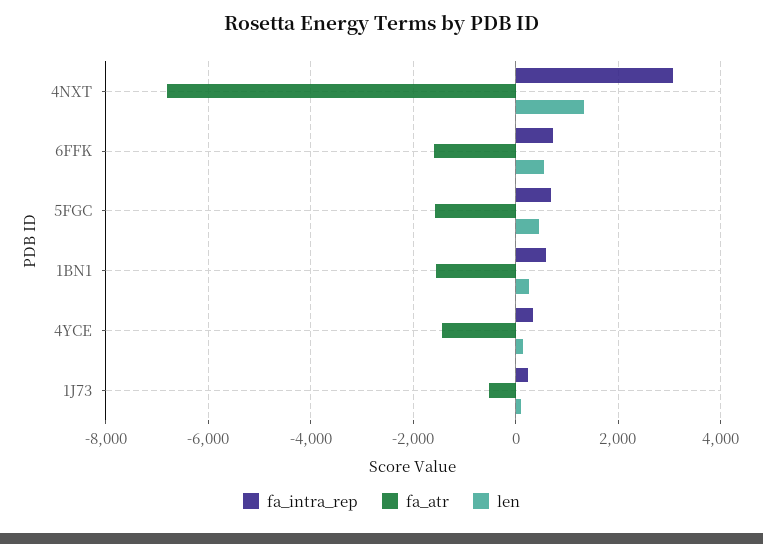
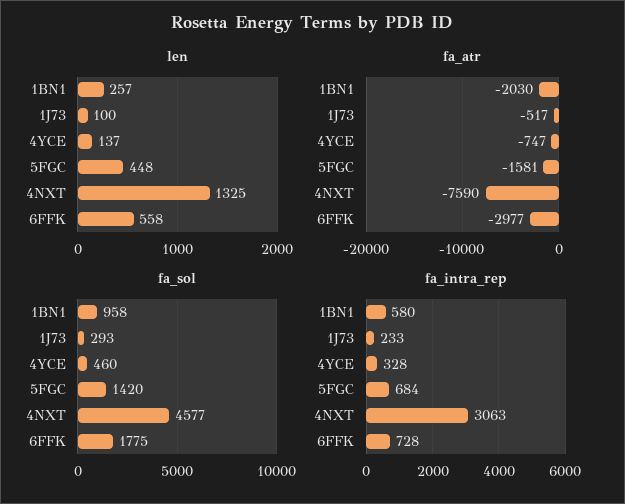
fa_atr, 4NXT: -6800 -> -7590
fa_atr, 6FFK: -1600 -> -2977
fa_atr, 1BN1: -1600 -> -2030
fa_atr, 4YCE: -1400 -> -747
fa_sol, 1BN1: none -> 958
fa_sol, 1J73: none -> 293
fa_sol, 4YCE: none -> 460
fa_sol, 5FGC: none -> 1420
fa_sol, 4NXT: none -> 4577
fa_sol, 6FFK: none -> 1775

